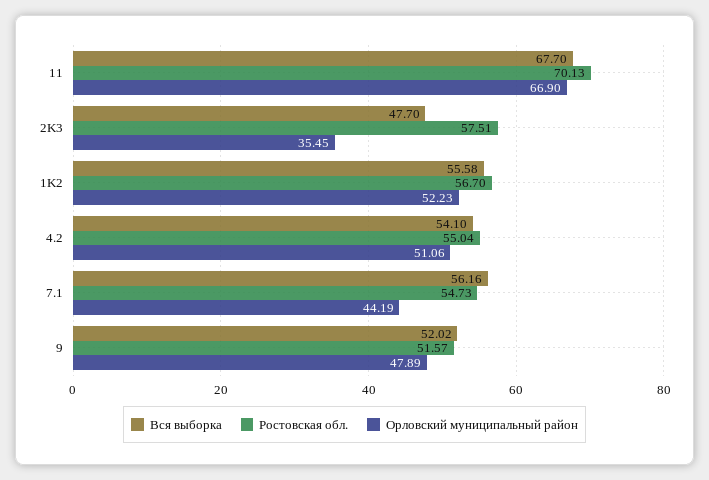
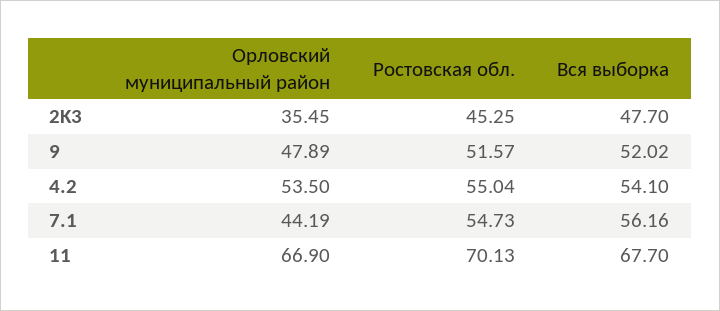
Ростовская обл., 2K3: 57.51 -> 45.25
Вся выборка, 1K2: 55.58 -> none
Ростовская обл., 1K2: 56.7 -> none
Орловский муниципальный район, 1K2: 52.23 -> none
Орловский муниципальный район, 4.2: 51.06 -> 53.5

